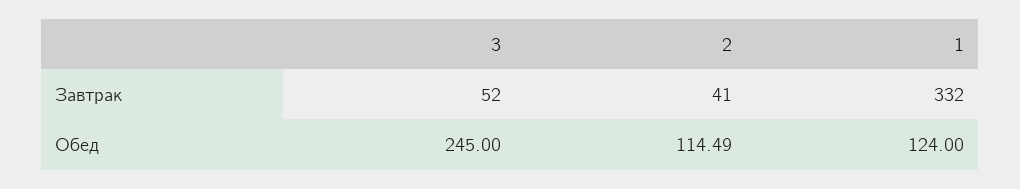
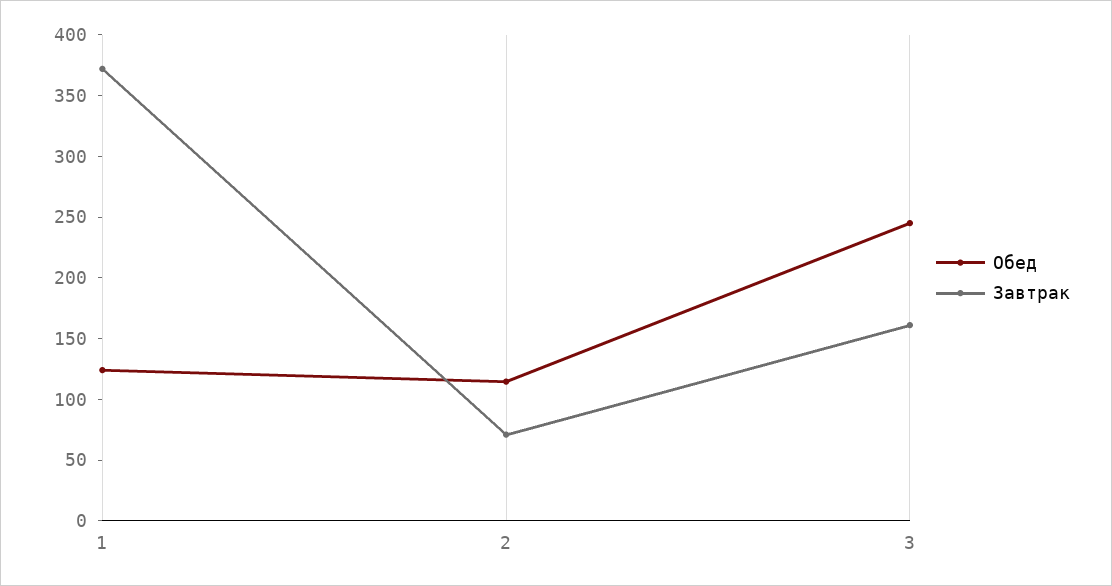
Завтрак, 3: 52 -> 160
Завтрак, 2: 41 -> 70
Завтрак, 1: 332 -> 370

